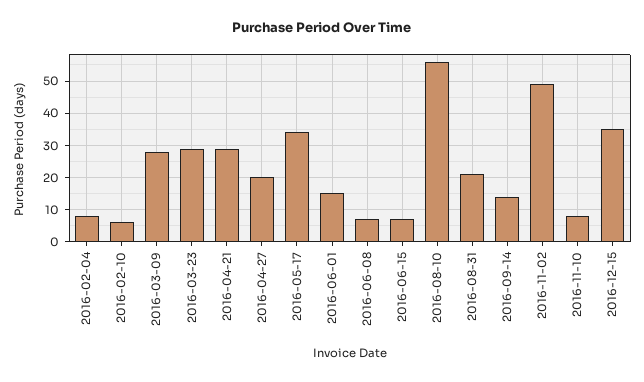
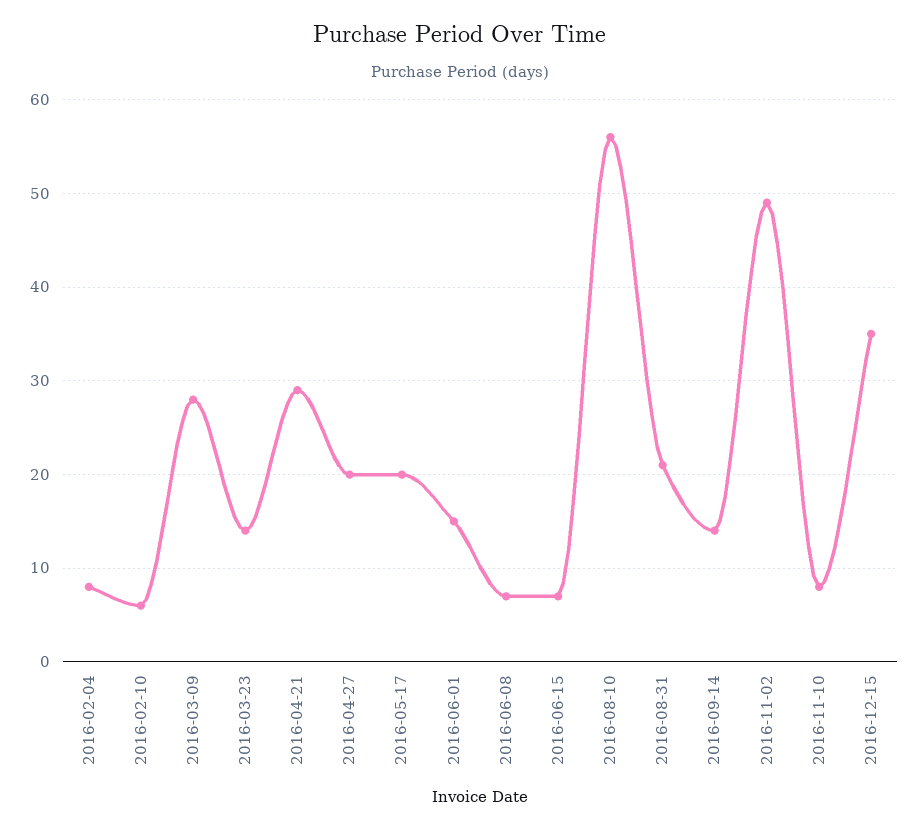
2016-03-23: 30 -> 14
2016-05-17: 35 -> 20

